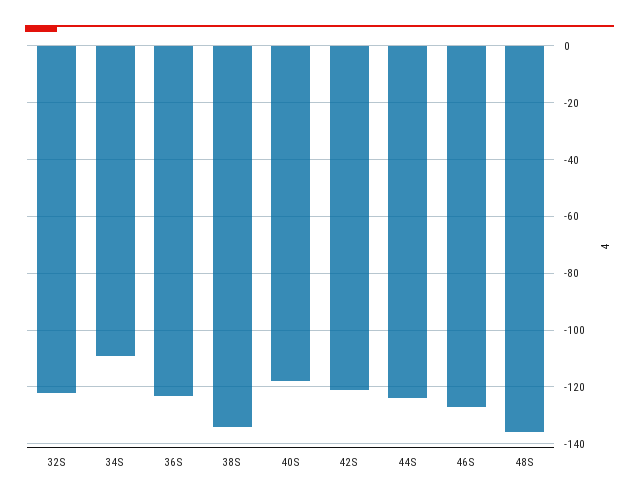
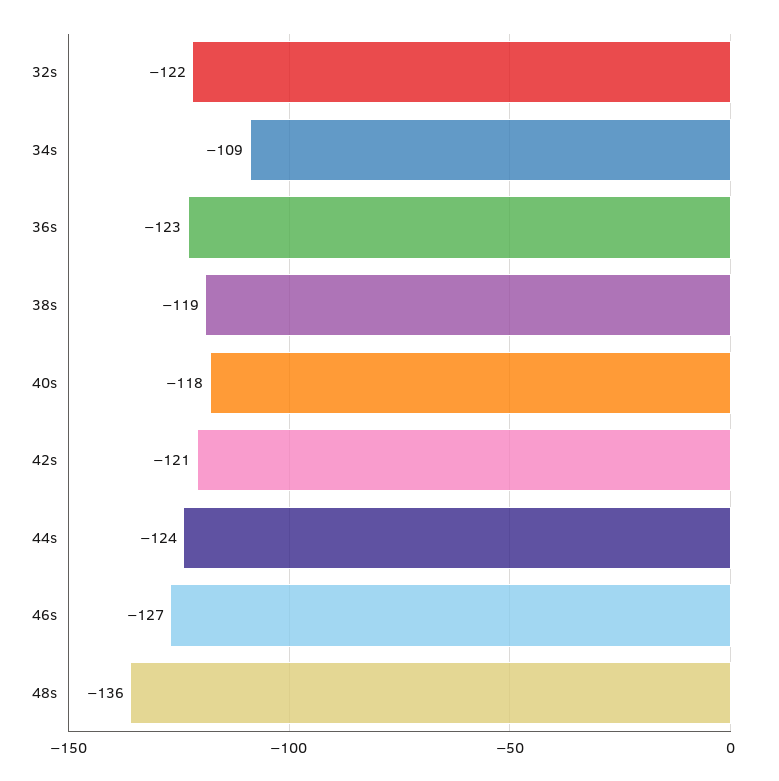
38S: -135 -> -119

